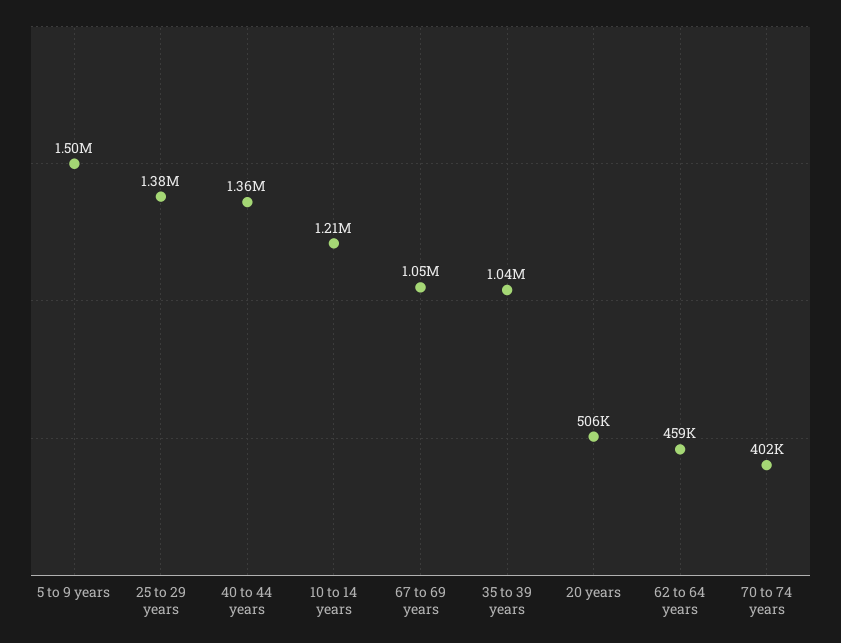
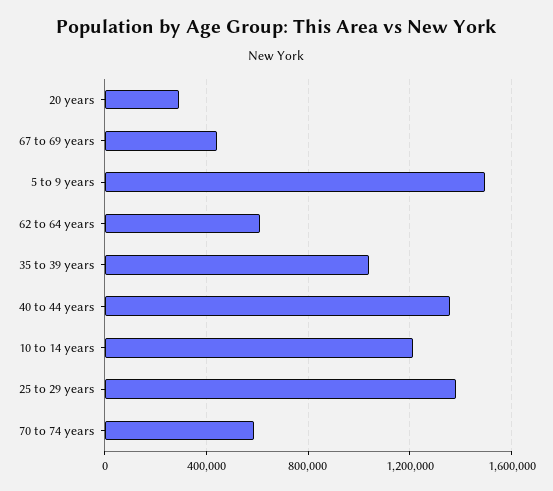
67 to 69 years: 1050000 -> 450000
20 years: 506000 -> 300000
62 to 64 years: 459000 -> 600000
70 to 74 years: 402000 -> 600000

